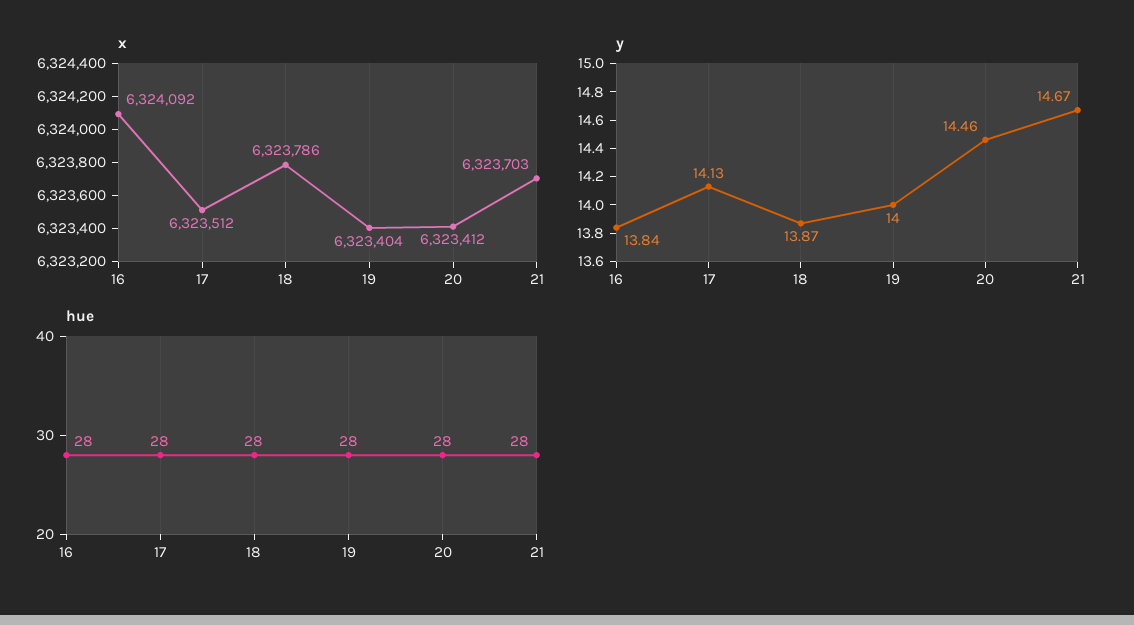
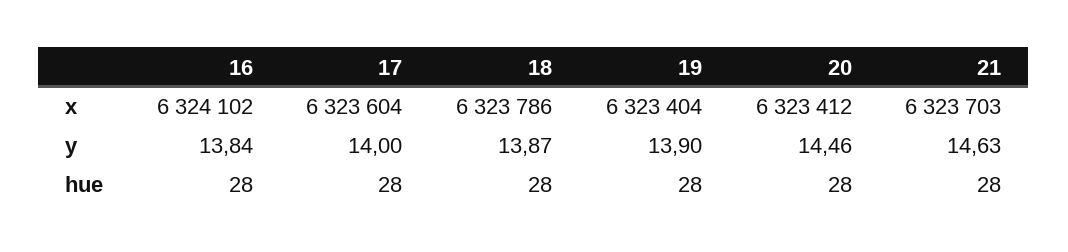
x, 16: 6324092 -> 6324102
x, 17: 6323512 -> 6323604
y, 17: 14.13 -> 14
y, 19: 14 -> 13.9
y, 21: 14.67 -> 14.63

